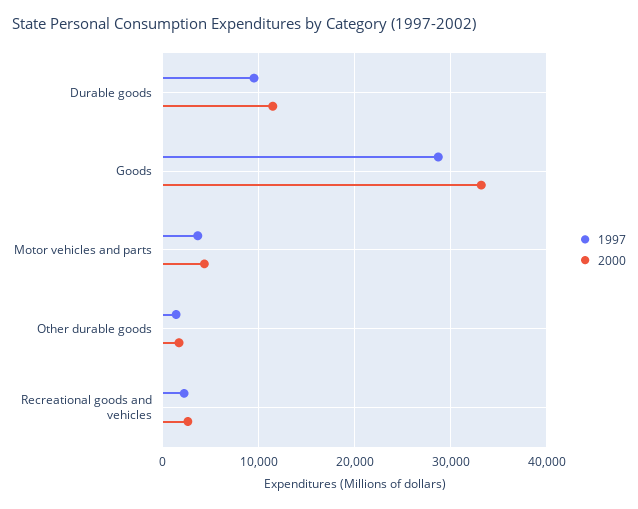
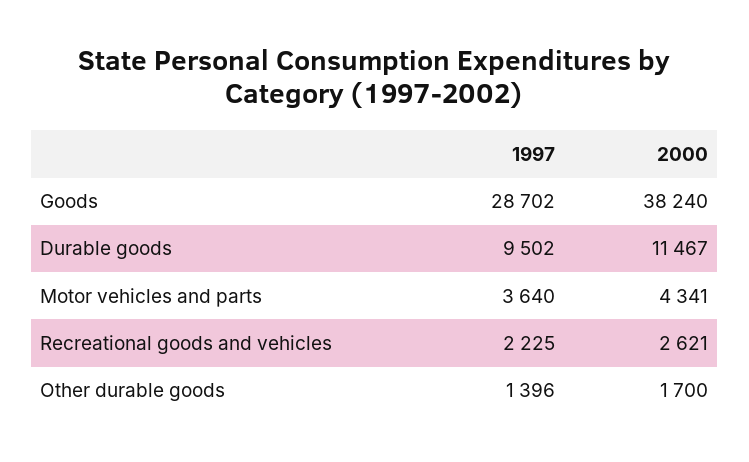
2000, Goods: 33000 -> 38240

